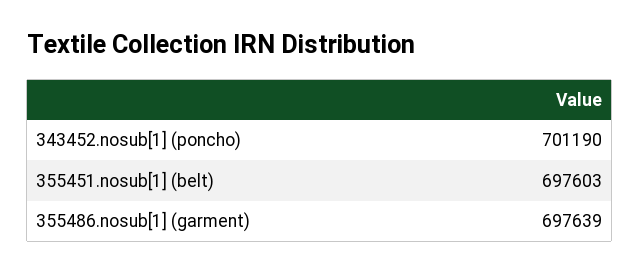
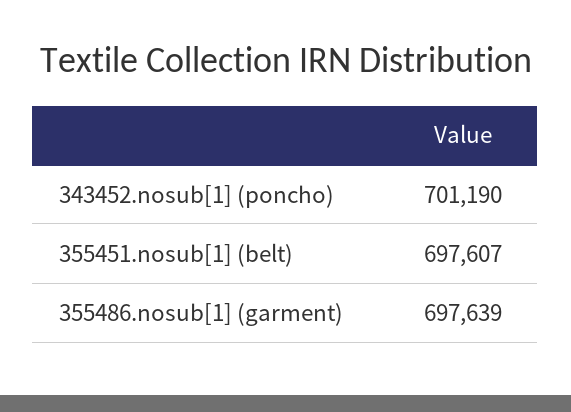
355451.nosub[1] (belt): 697603 -> 697607

